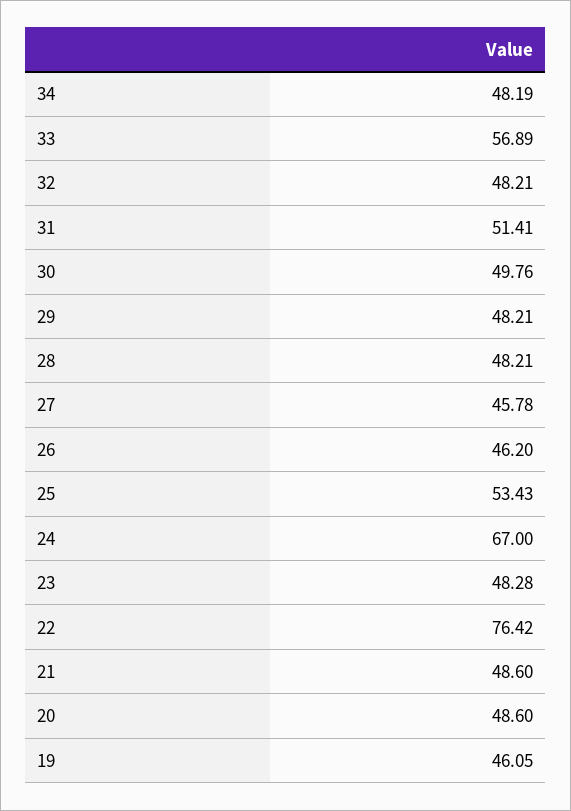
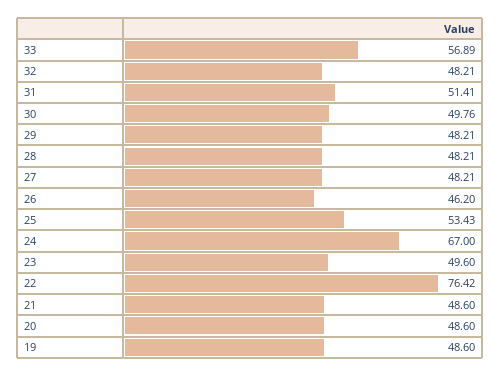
34: 48.19 -> none
27: 45.78 -> 48.21
23: 48.28 -> 49.6
19: 46.05 -> 48.6

